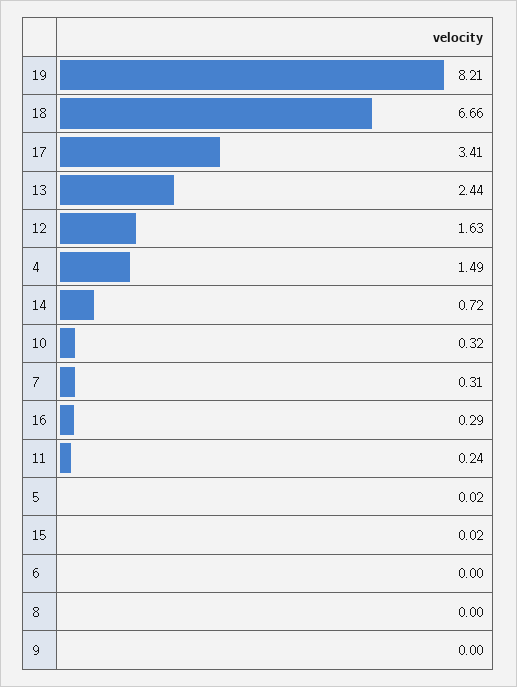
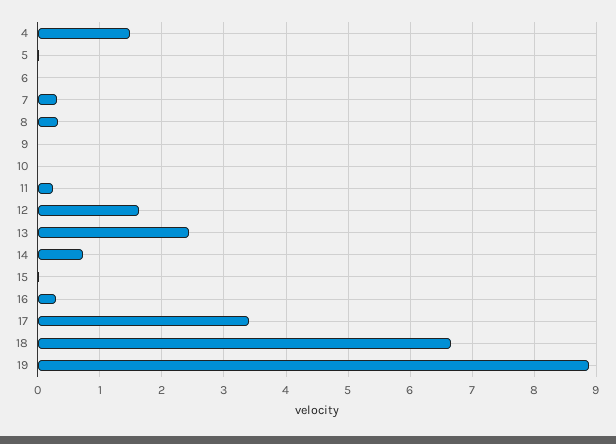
19: 8.21 -> 8.9
10: 0.32 -> 0
8: 0 -> 0.3

